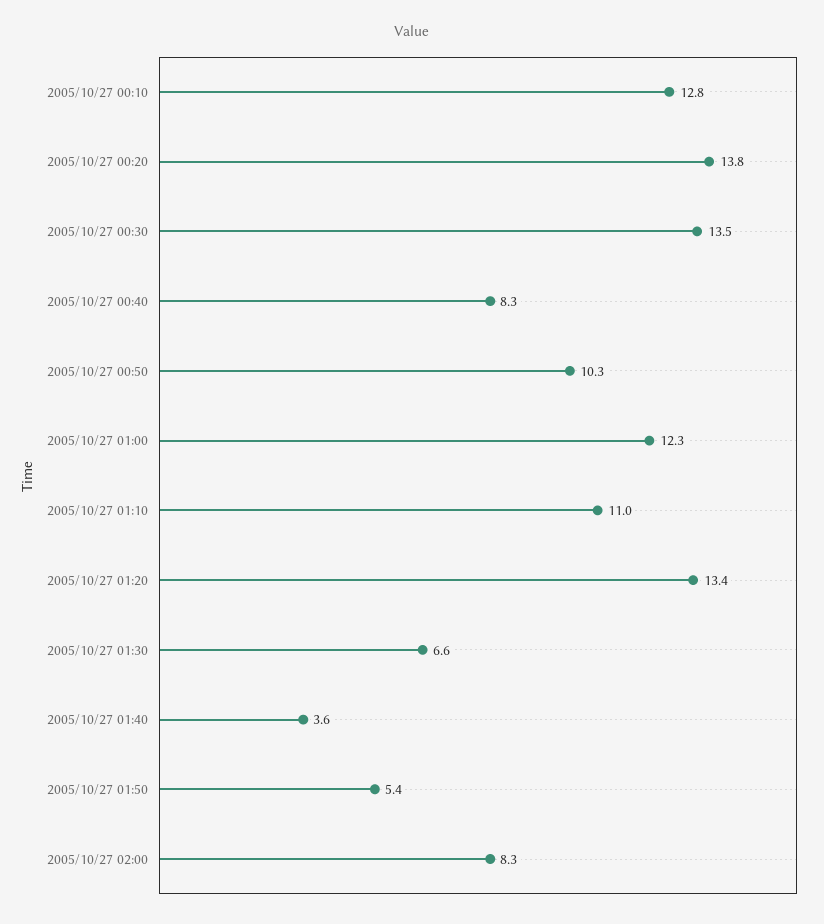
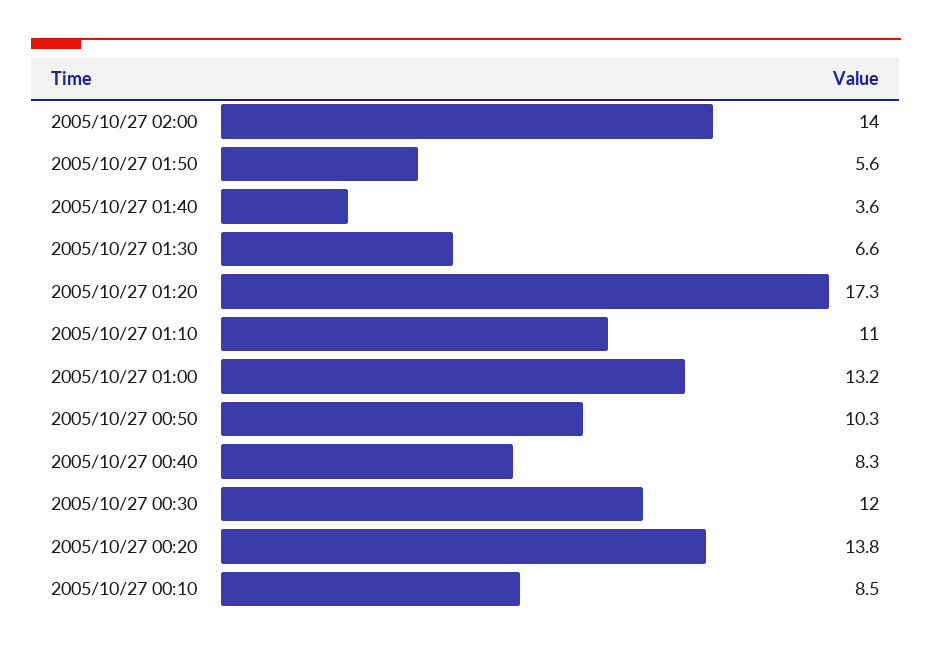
2005/10/27 00:10: 12.8 -> 8.5
2005/10/27 00:30: 13.5 -> 12
2005/10/27 01:00: 12.3 -> 13.2
2005/10/27 01:20: 13.4 -> 17.3
2005/10/27 01:50: 5.4 -> 5.6
2005/10/27 02:00: 8.3 -> 14

